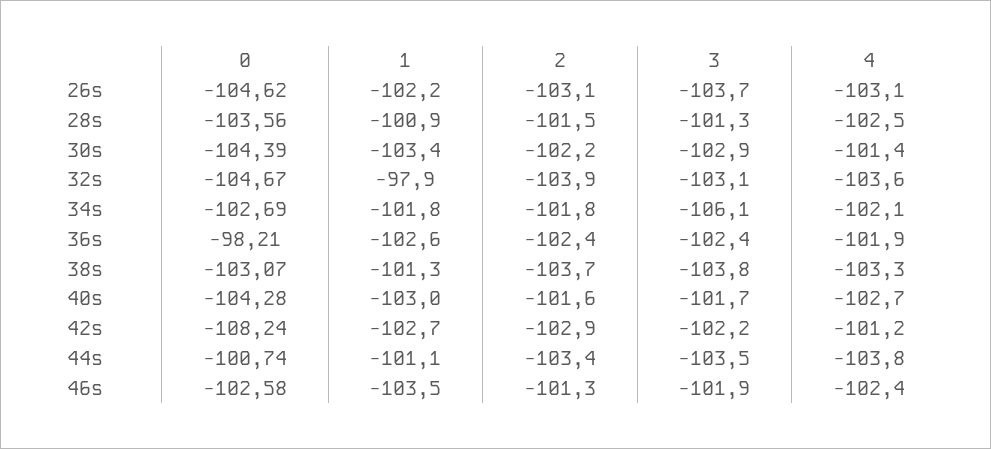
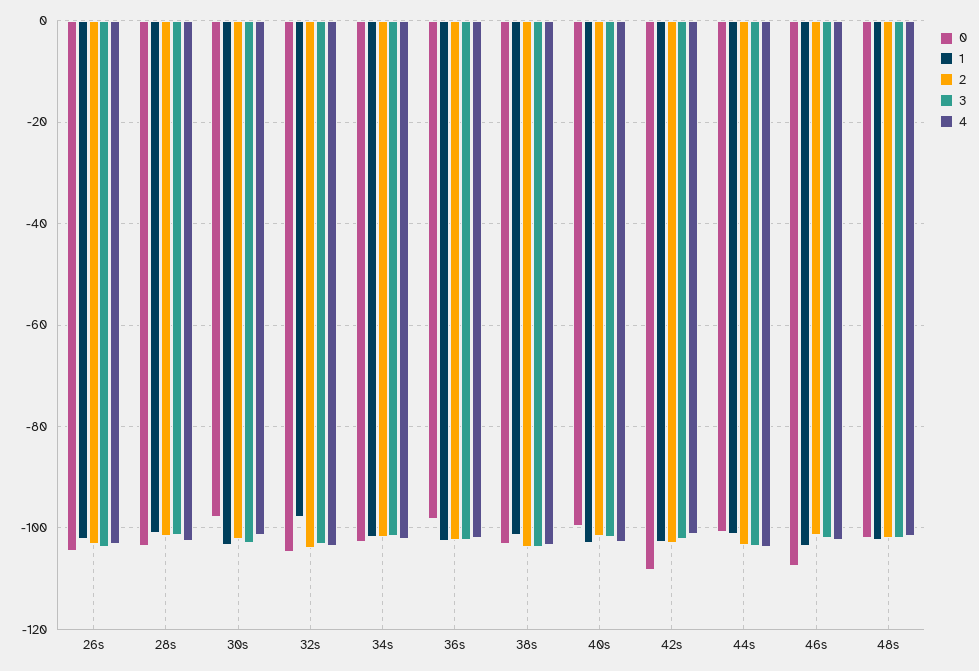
0, 30s: -104.39 -> -98
3, 34s: -106.1 -> -102
0, 40s: -104.28 -> -100
0, 46s: -102.58 -> -108
0, 48s: none -> -102
1, 48s: none -> -102
2, 48s: none -> -102
3, 48s: none -> -102
4, 48s: none -> -102

